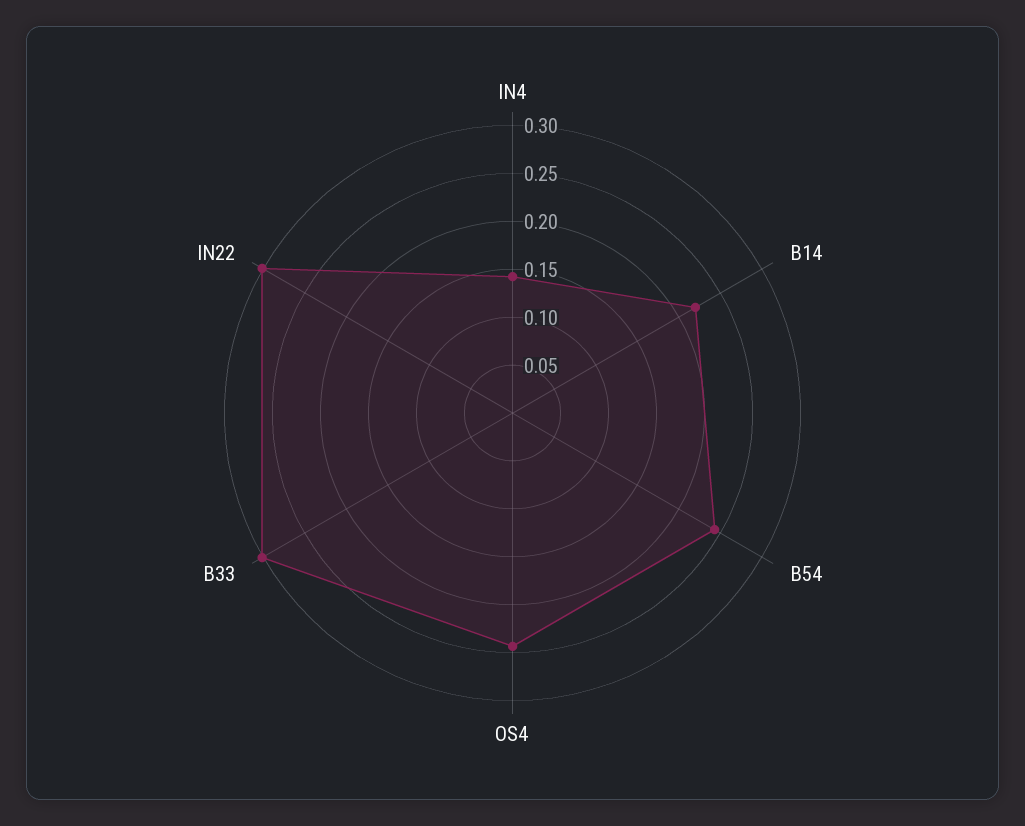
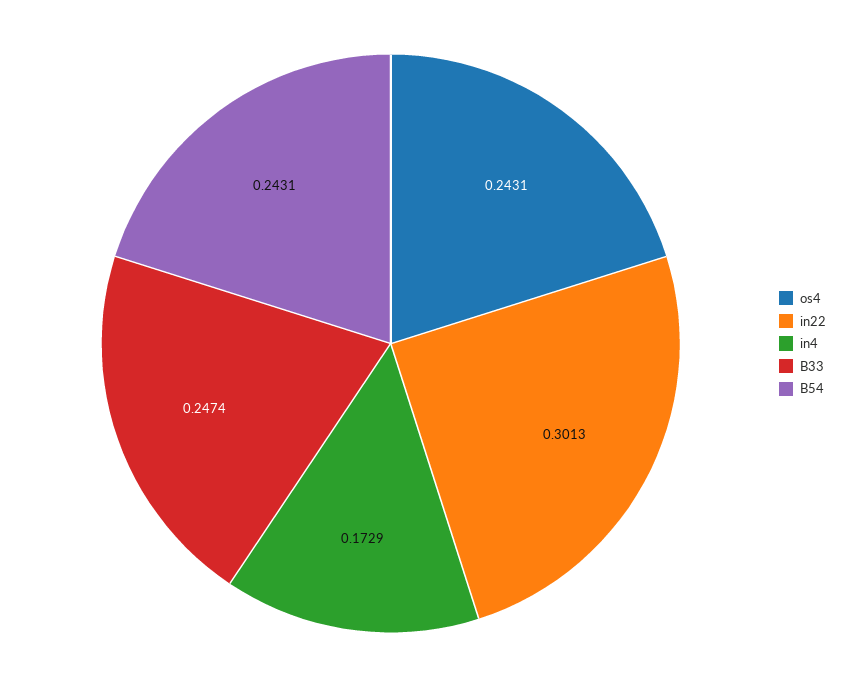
IN4: 0.14 -> 0.1729
B14: 0.22 -> none
B33: 0.3 -> 0.2474

